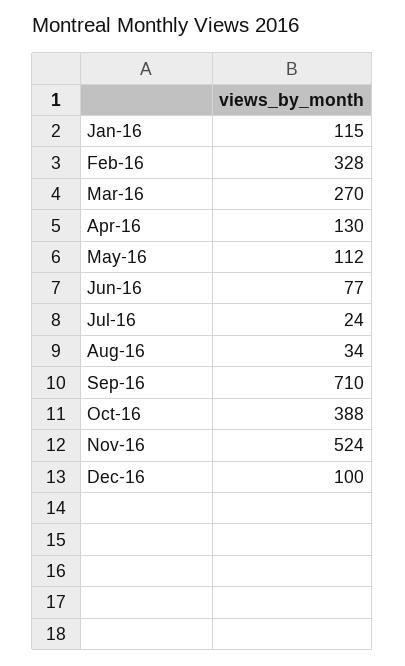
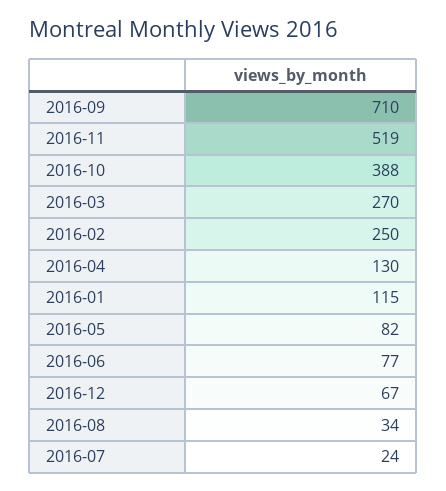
Feb-16: 328 -> 250
May-16: 112 -> 82
Nov-16: 524 -> 519
Dec-16: 100 -> 67

